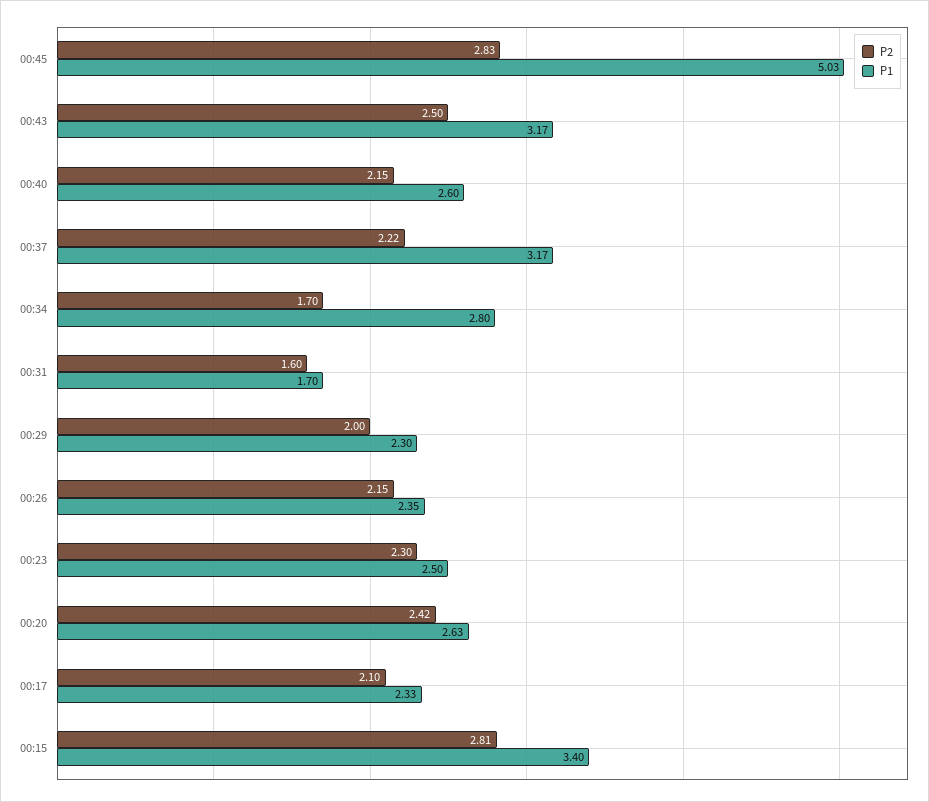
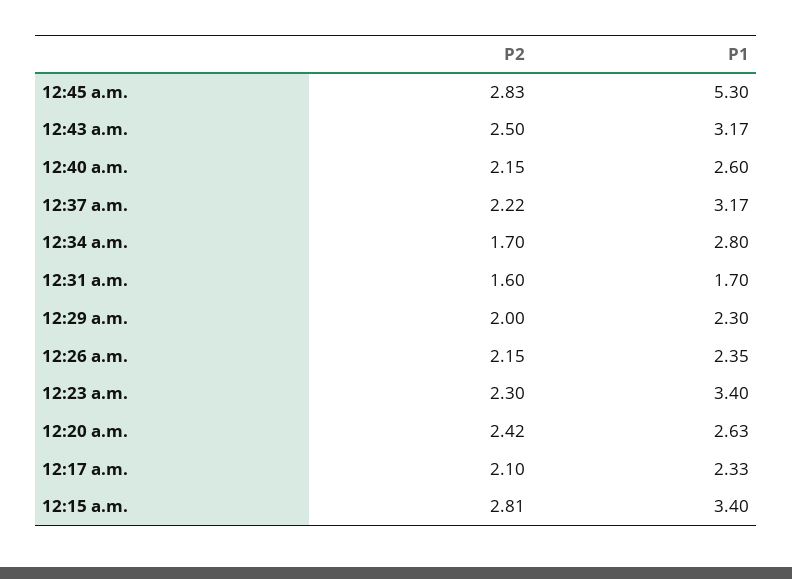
P1, 00:45: 5.03 -> 5.3
P1, 00:23: 2.5 -> 3.4

